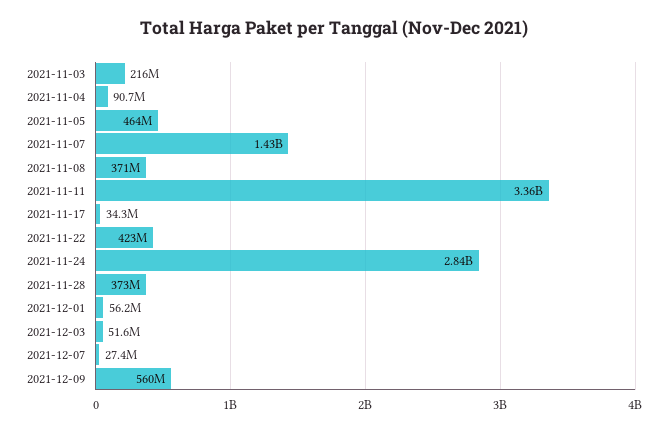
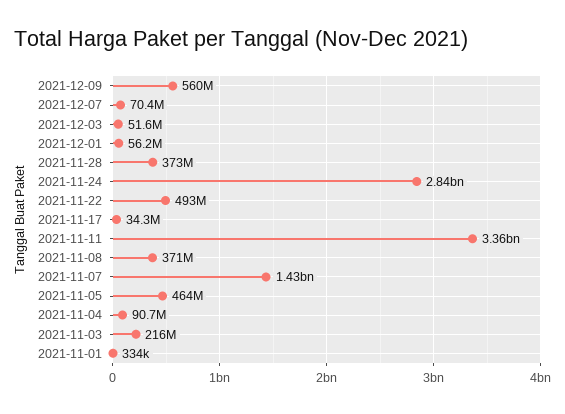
2021-11-22: 423000000 -> 493000000
2021-12-07: 27400000 -> 70400000
2021-11-01: none -> 334000

